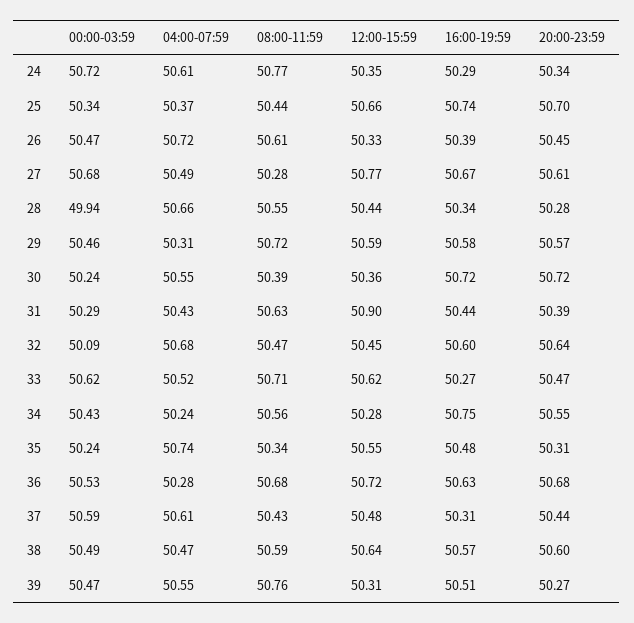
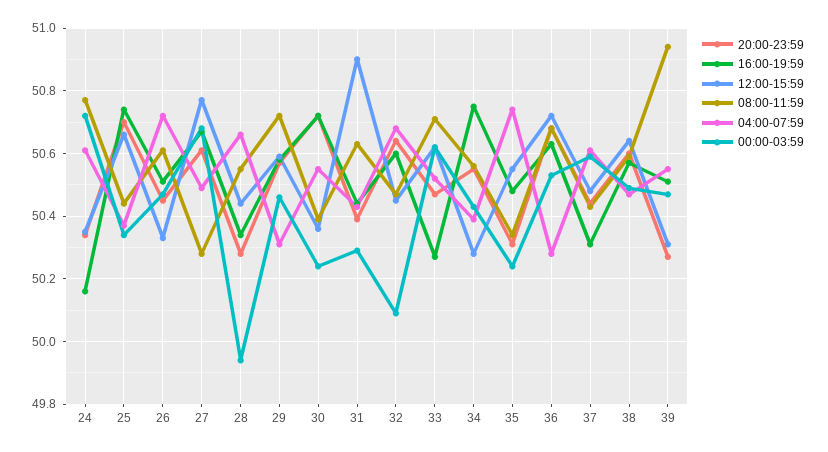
16:00-19:59, 24: 50.29 -> 50.15
16:00-19:59, 26: 50.39 -> 50.5
04:00-07:59, 34: 50.24 -> 50.4
08:00-11:59, 39: 50.76 -> 50.95

